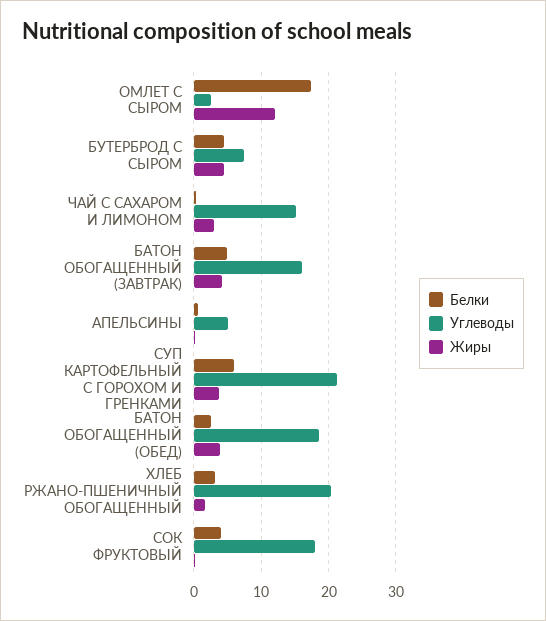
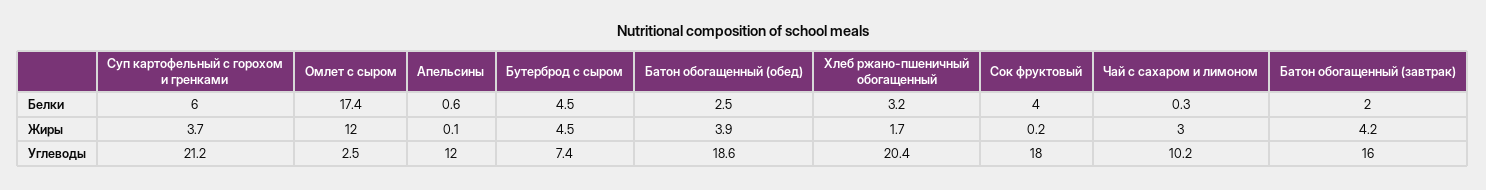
Углеводы, ЧАЙ С САХАРОМ И ЛИМОНОМ: 15 -> 10.2
Белки, БАТОН ОБОГАЩЕННЫЙ (ЗАВТРАК): 5 -> 2
Углеводы, АПЕЛЬСИНЫ: 5 -> 12

